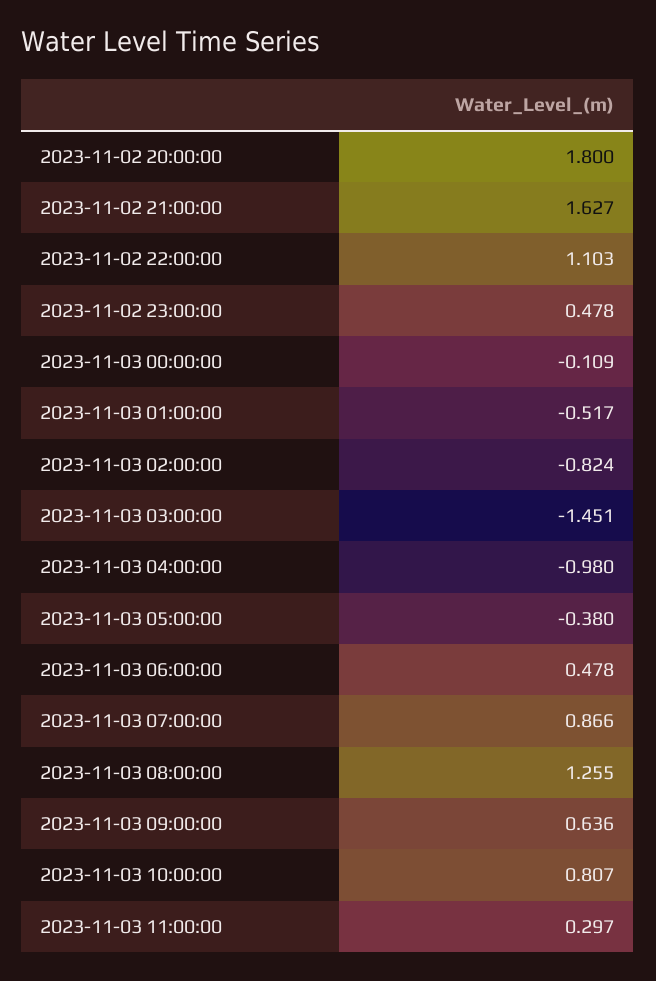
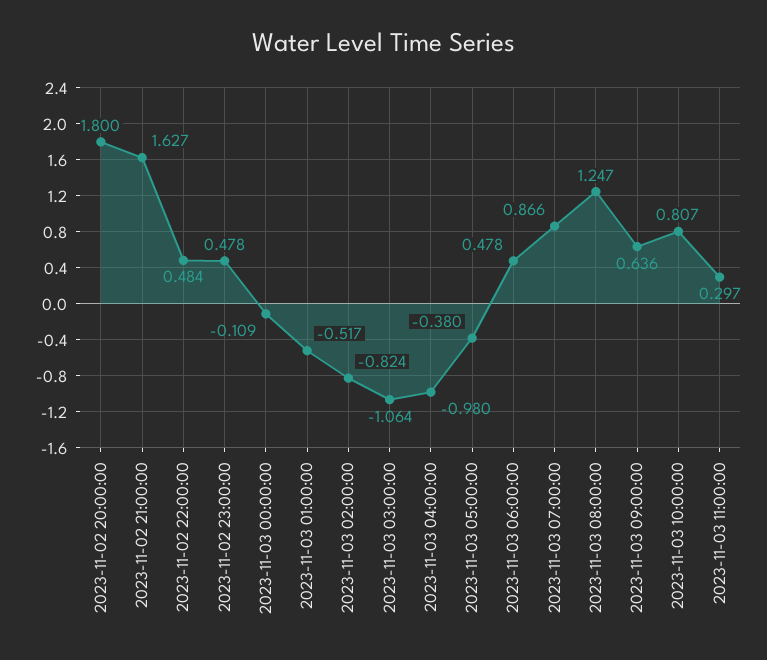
2023-11-02 22:00:00: 1.103 -> 0.484
2023-11-03 03:00:00: -1.451 -> -1.064
2023-11-03 08:00:00: 1.255 -> 1.247

